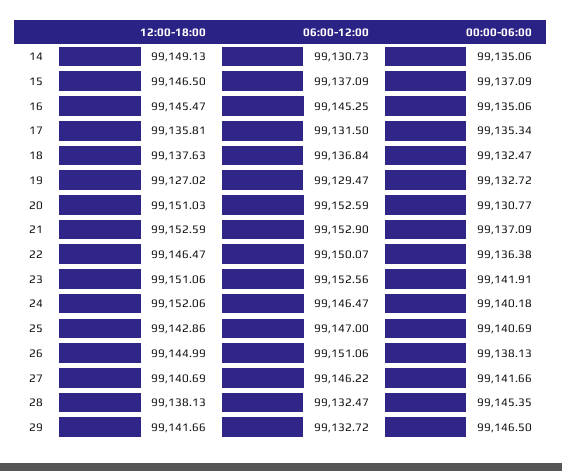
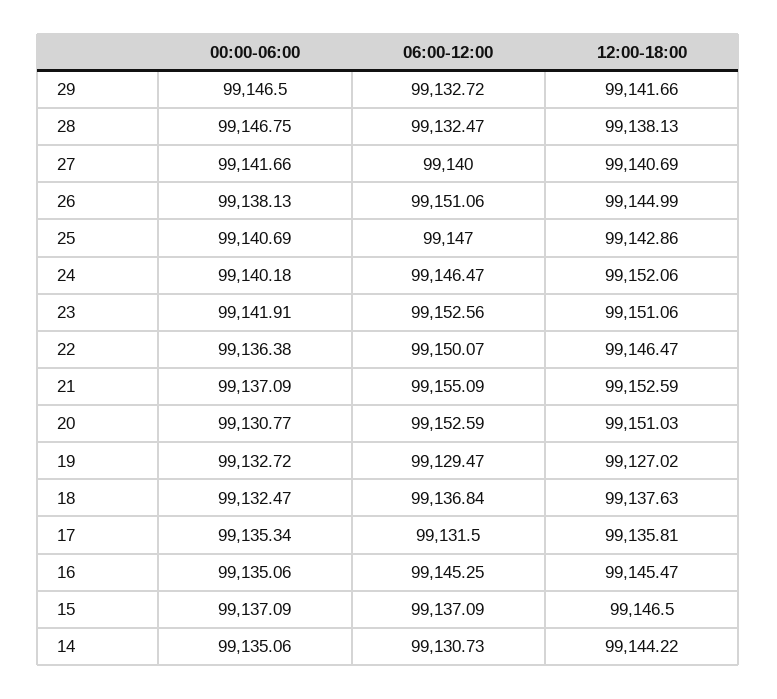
12:00-18:00, 14: 99149.13 -> 99144.22
06:00-12:00, 21: 99152.9 -> 99155.09
06:00-12:00, 27: 99146.22 -> 99140
00:00-06:00, 28: 99145.35 -> 99146.75

